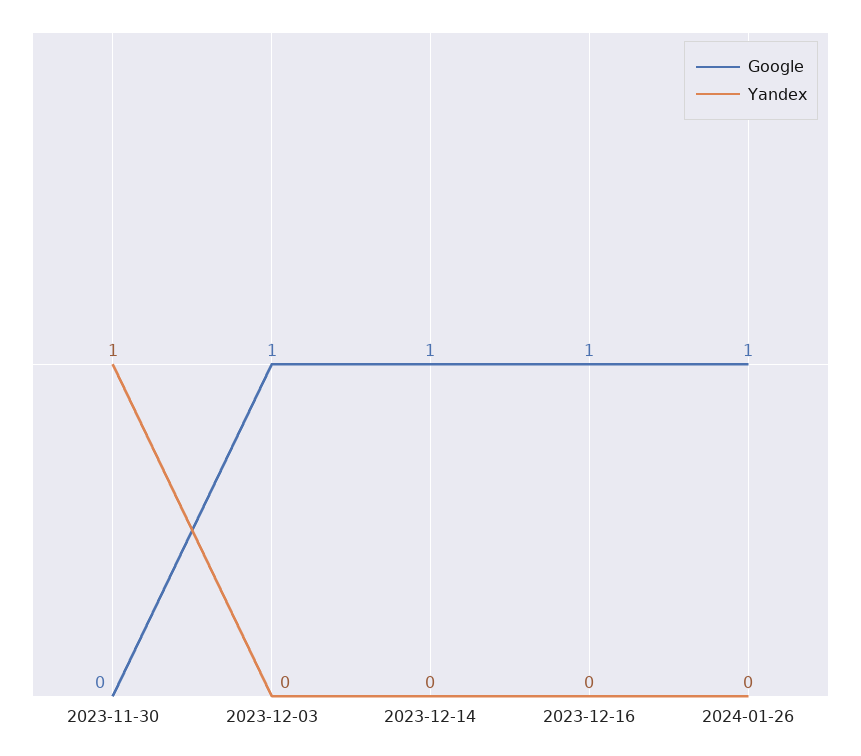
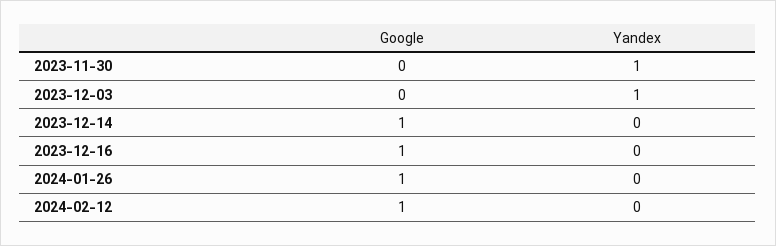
Google, 2023-12-03: 1 -> 0
Yandex, 2023-12-03: 0 -> 1
Google, 2024-02-12: none -> 1
Yandex, 2024-02-12: none -> 0

